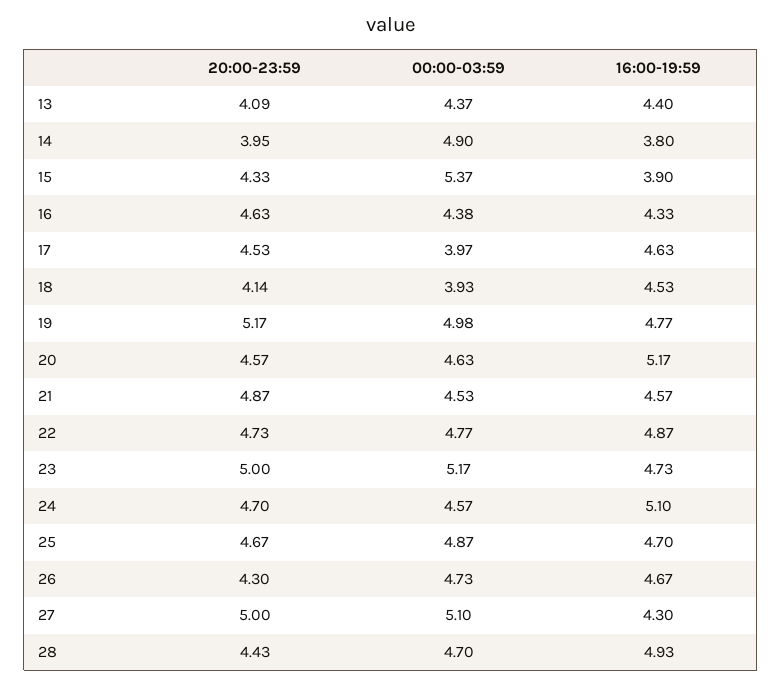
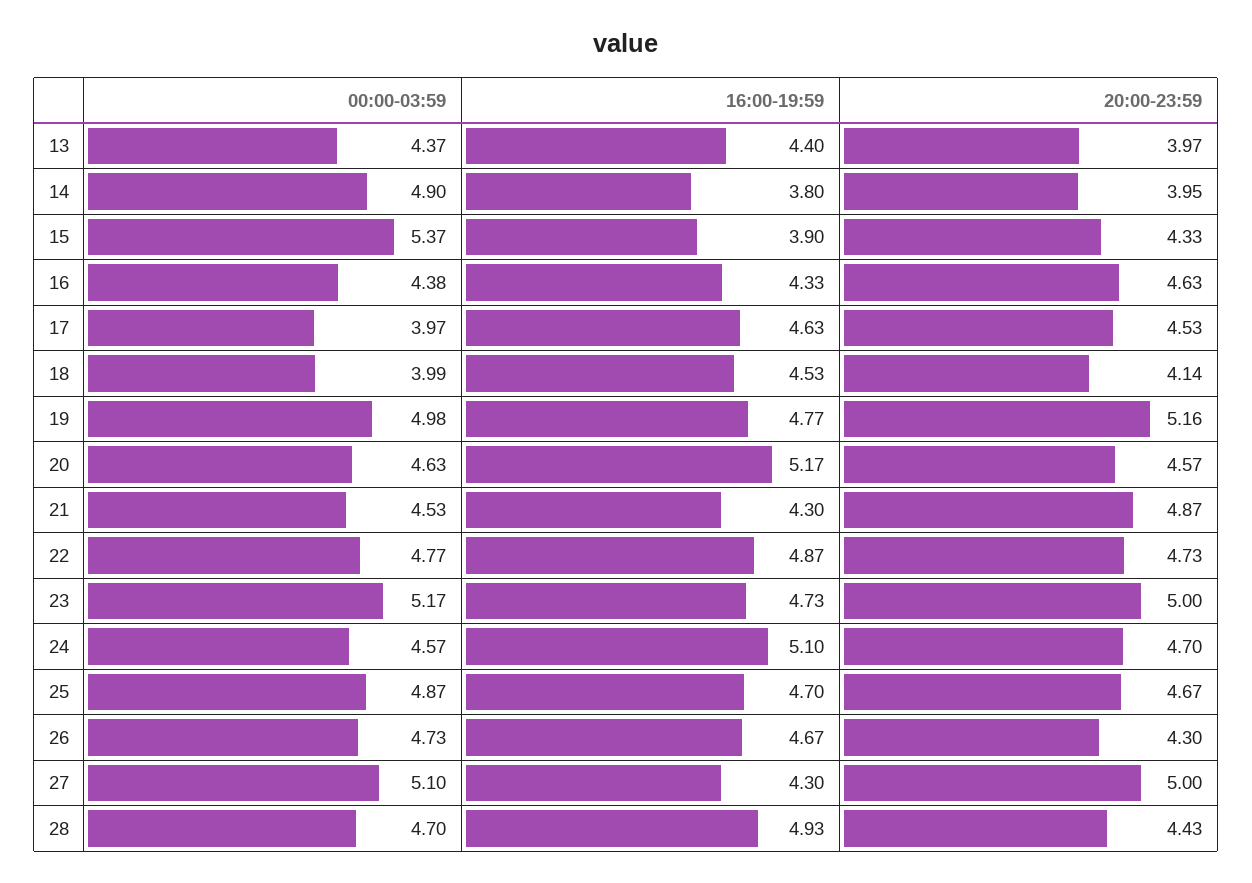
20:00-23:59, 13: 4.09 -> 3.97
00:00-03:59, 18: 3.93 -> 3.99
20:00-23:59, 19: 5.17 -> 5.16
16:00-19:59, 21: 4.57 -> 4.3

